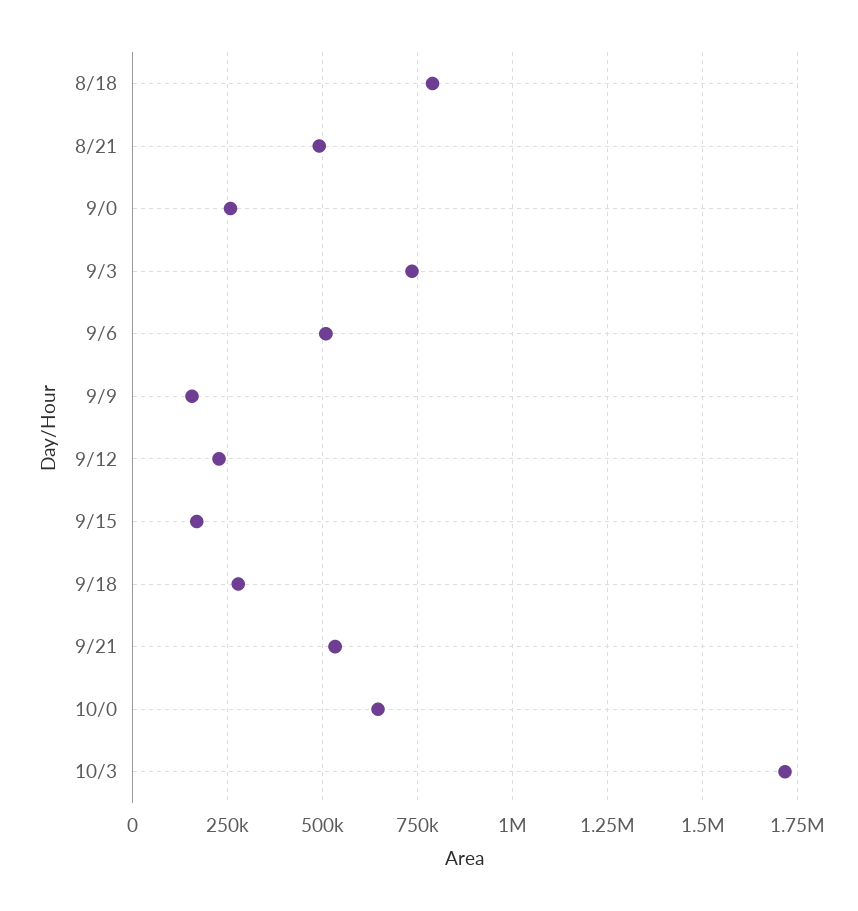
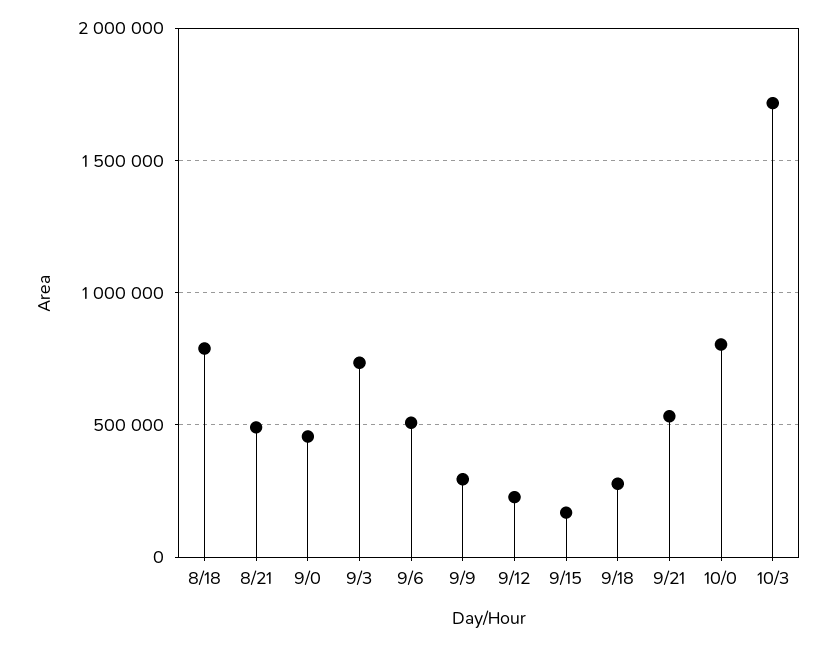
9/0: 250000 -> 450000
9/9: 150000 -> 300000
10/0: 650000 -> 800000

